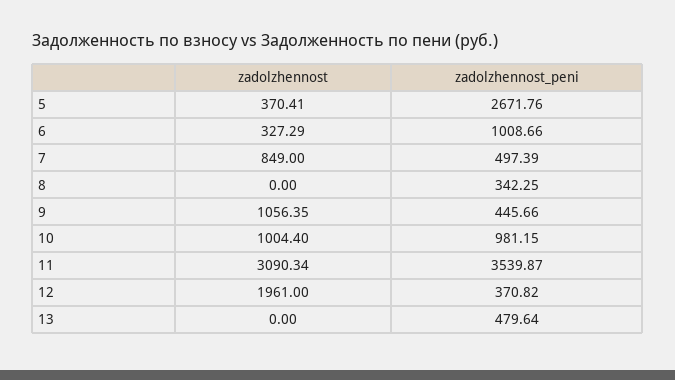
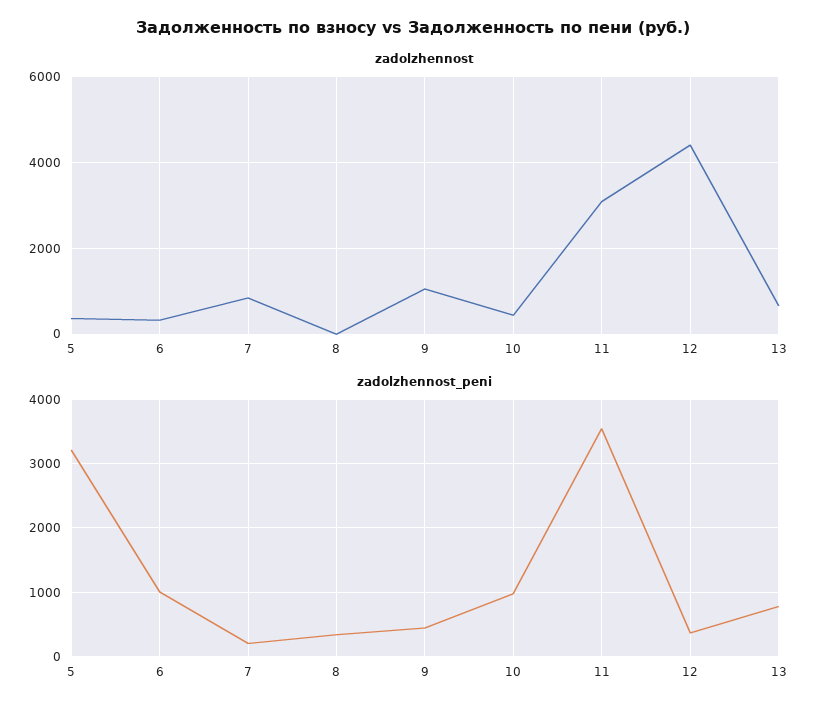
zadolzhennost_peni, 5: 2671.76 -> 3200
zadolzhennost_peni, 7: 497.39 -> 200
zadolzhennost, 10: 1004.4 -> 400
zadolzhennost, 12: 1961 -> 4400
zadolzhennost, 13: 0 -> 600
zadolzhennost_peni, 13: 479.64 -> 800

